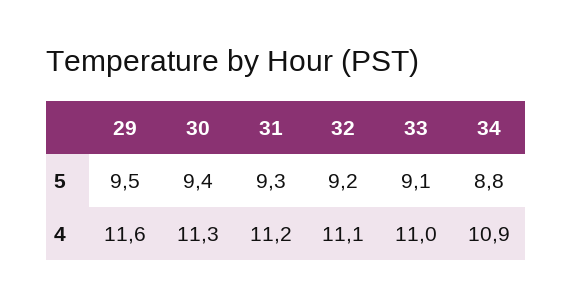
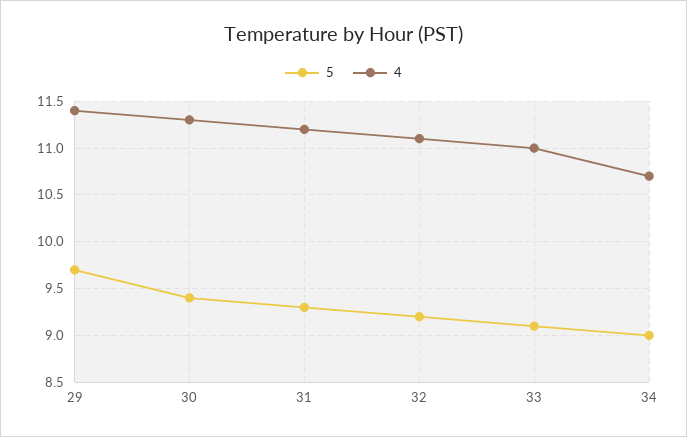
5, 29: 9.5 -> 9.7
5, 34: 8.8 -> 9
4, 29: 11.6 -> 11.4
4, 34: 10.9 -> 10.7

